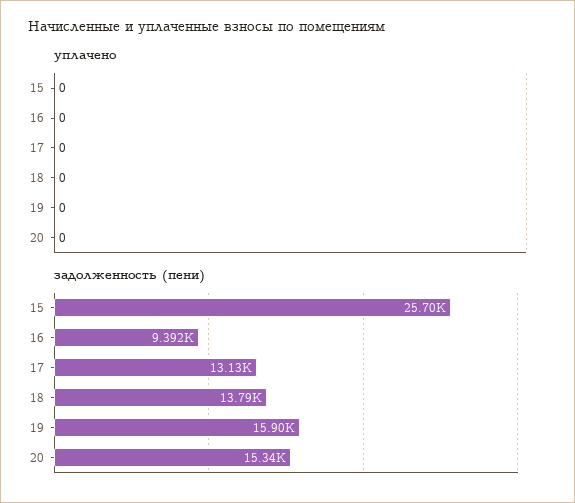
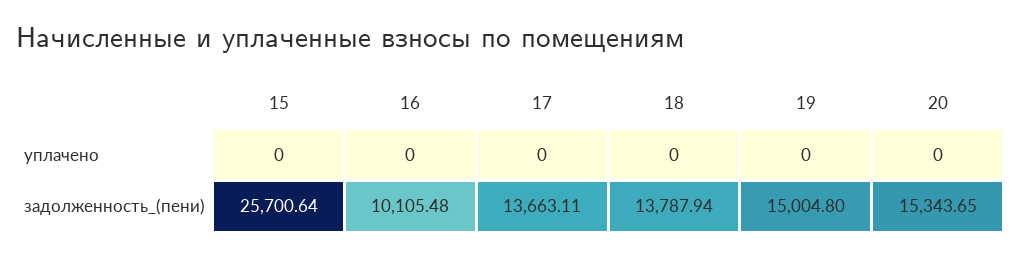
задолженность (пени), 16: 9392 -> 10105.48
задолженность (пени), 17: 13130 -> 13663.11
задолженность (пени), 19: 15900 -> 15004.8

